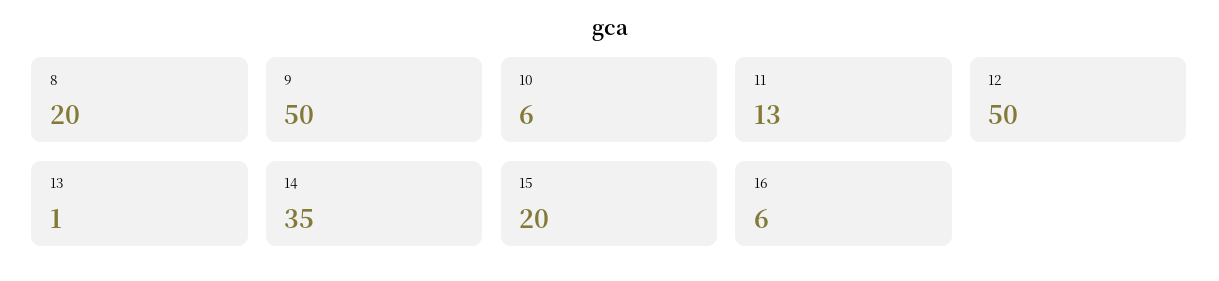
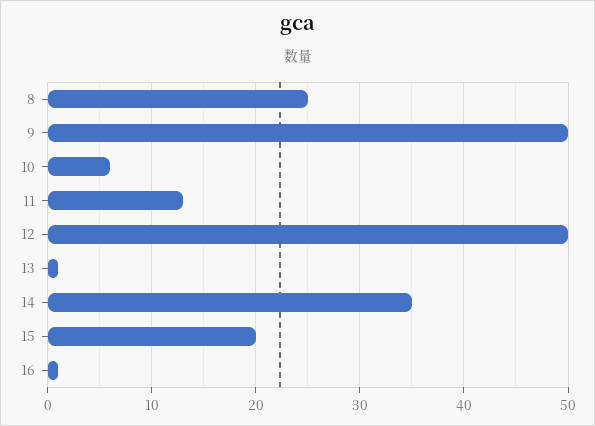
8: 20 -> 25
16: 6 -> 1

